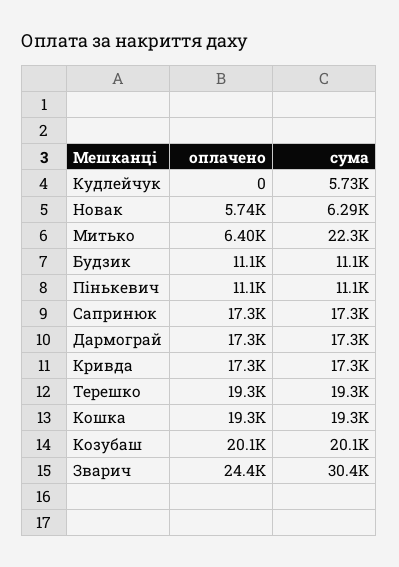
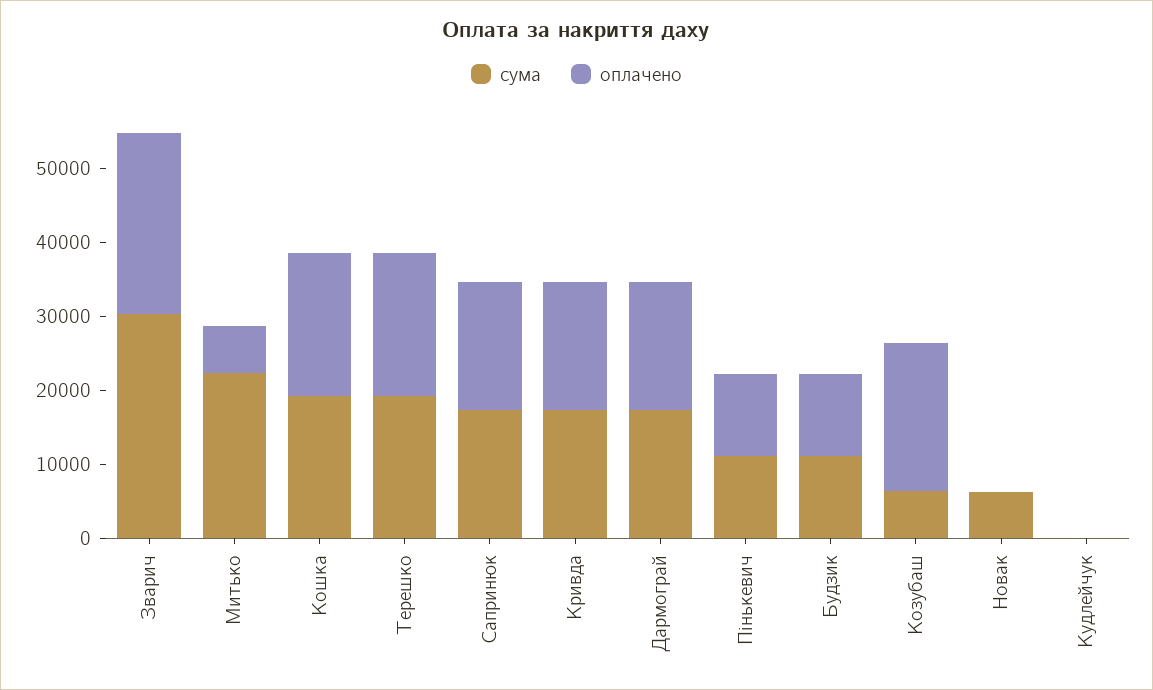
сума, Кудлейчук: 5730 -> 0
оплачено, Новак: 5740 -> 0
сума, Козубаш: 20100 -> 6000

